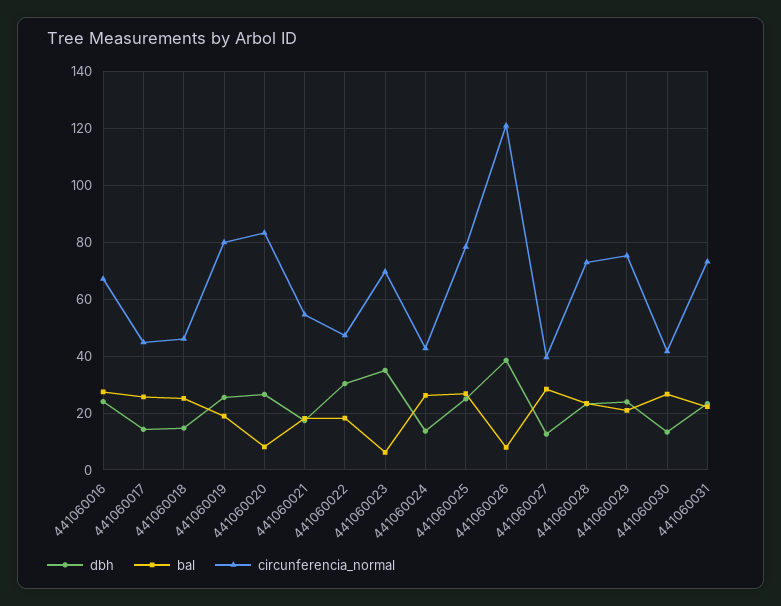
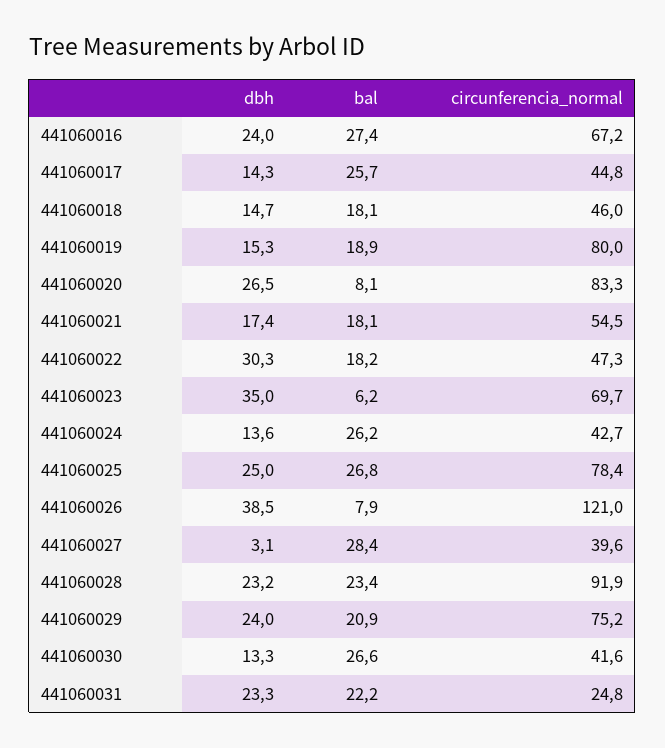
bal, 441060018: 25 -> 18.1
dbh, 441060019: 25 -> 15.3
dbh, 441060027: 12.5 -> 3.1
circunferencia_normal, 441060028: 72.5 -> 91.9
circunferencia_normal, 441060031: 72.5 -> 24.8

